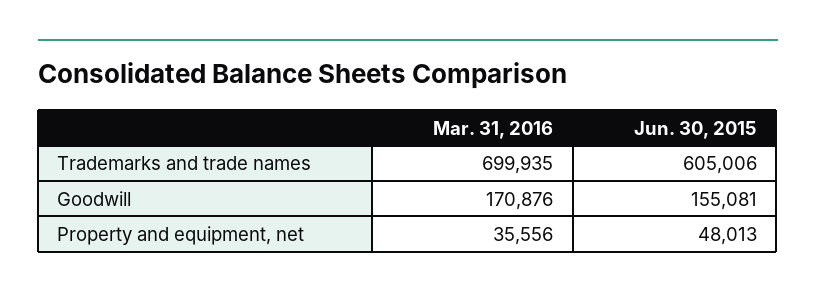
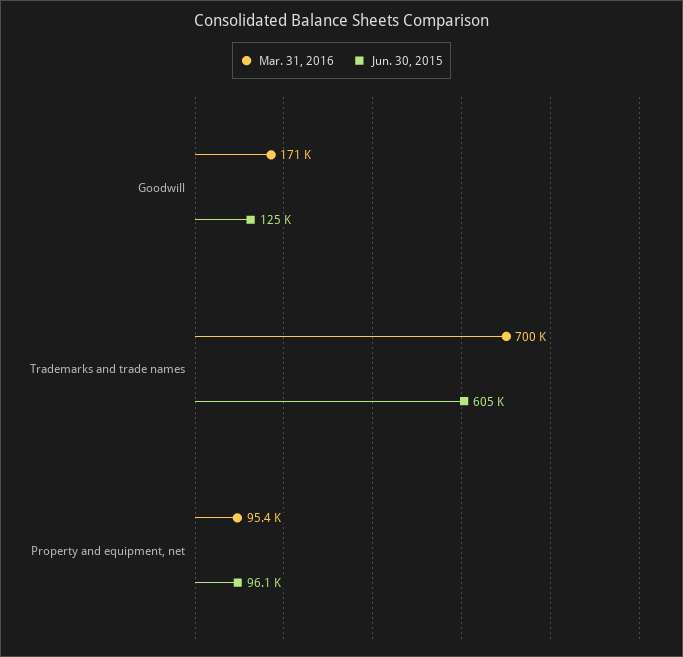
Jun. 30, 2015, Goodwill: 155081 -> 125000
Mar. 31, 2016, Property and equipment, net: 35556 -> 95400
Jun. 30, 2015, Property and equipment, net: 48013 -> 96100

